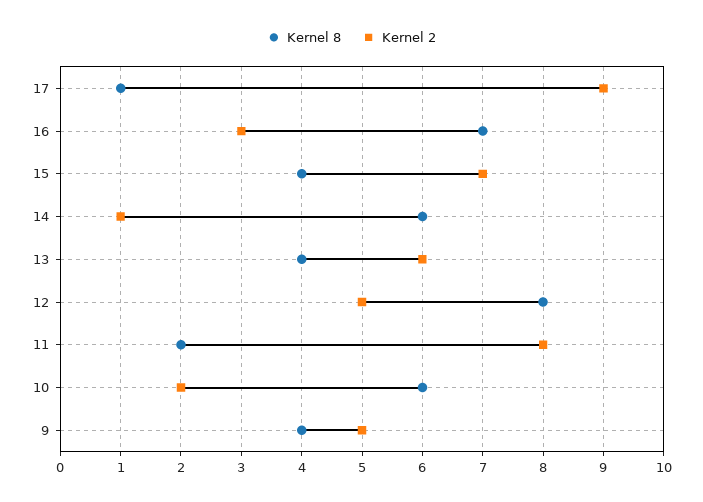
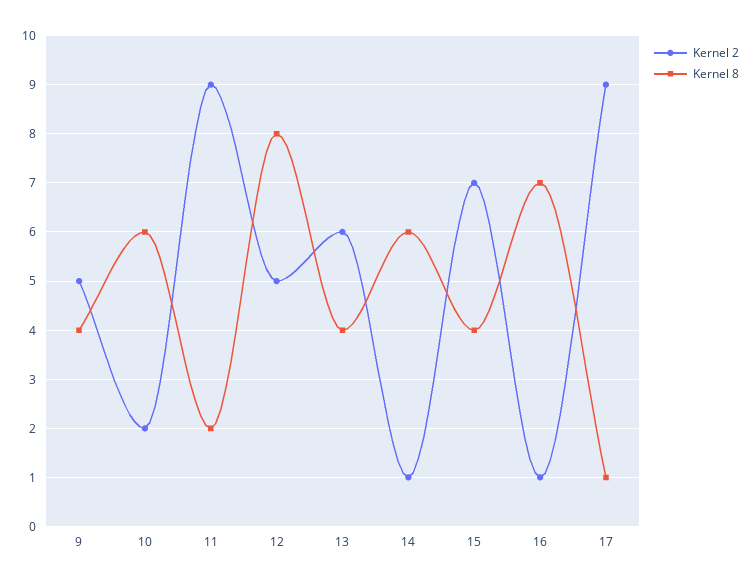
Kernel 2, 16: 3 -> 1
Kernel 2, 11: 8 -> 9

